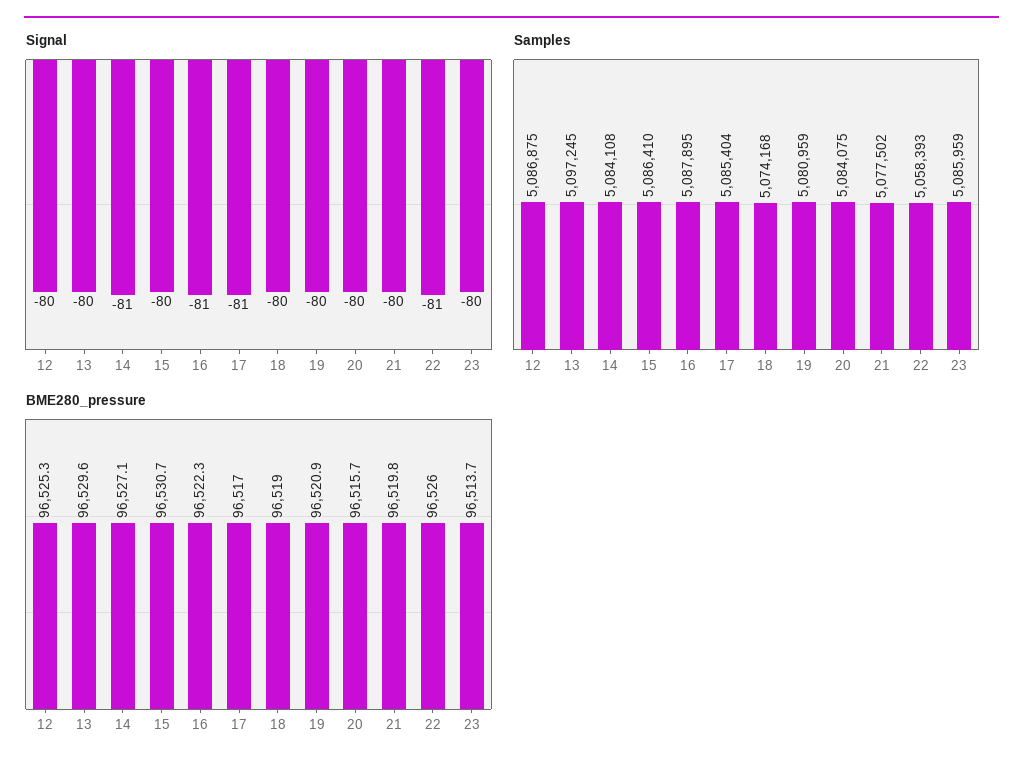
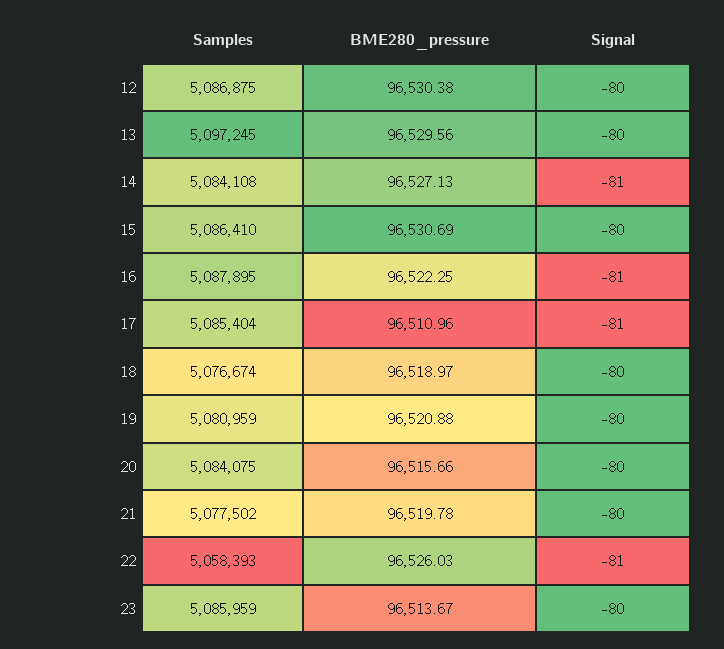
Samples, 18: 5074168 -> 5076674
BME280_pressure, 12: 96525.3 -> 96530.38
BME280_pressure, 17: 96517 -> 96510.96

